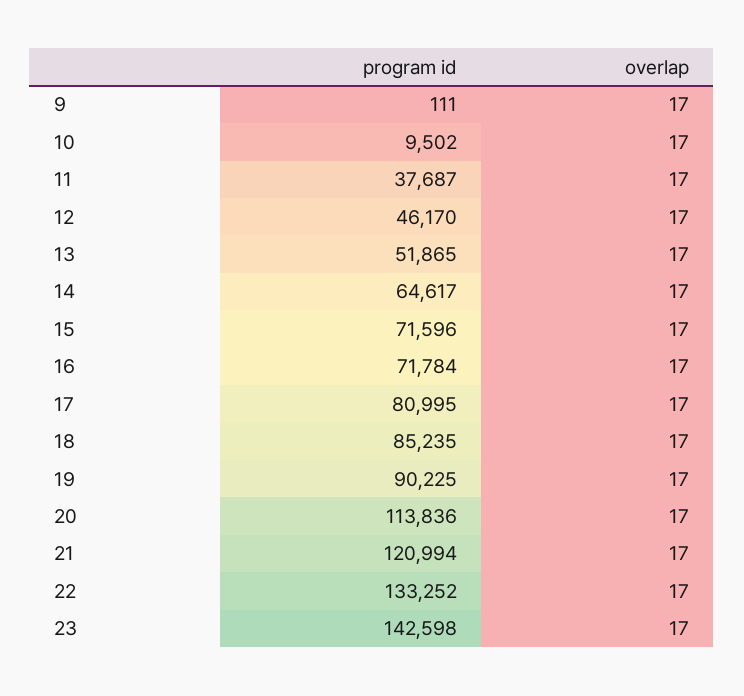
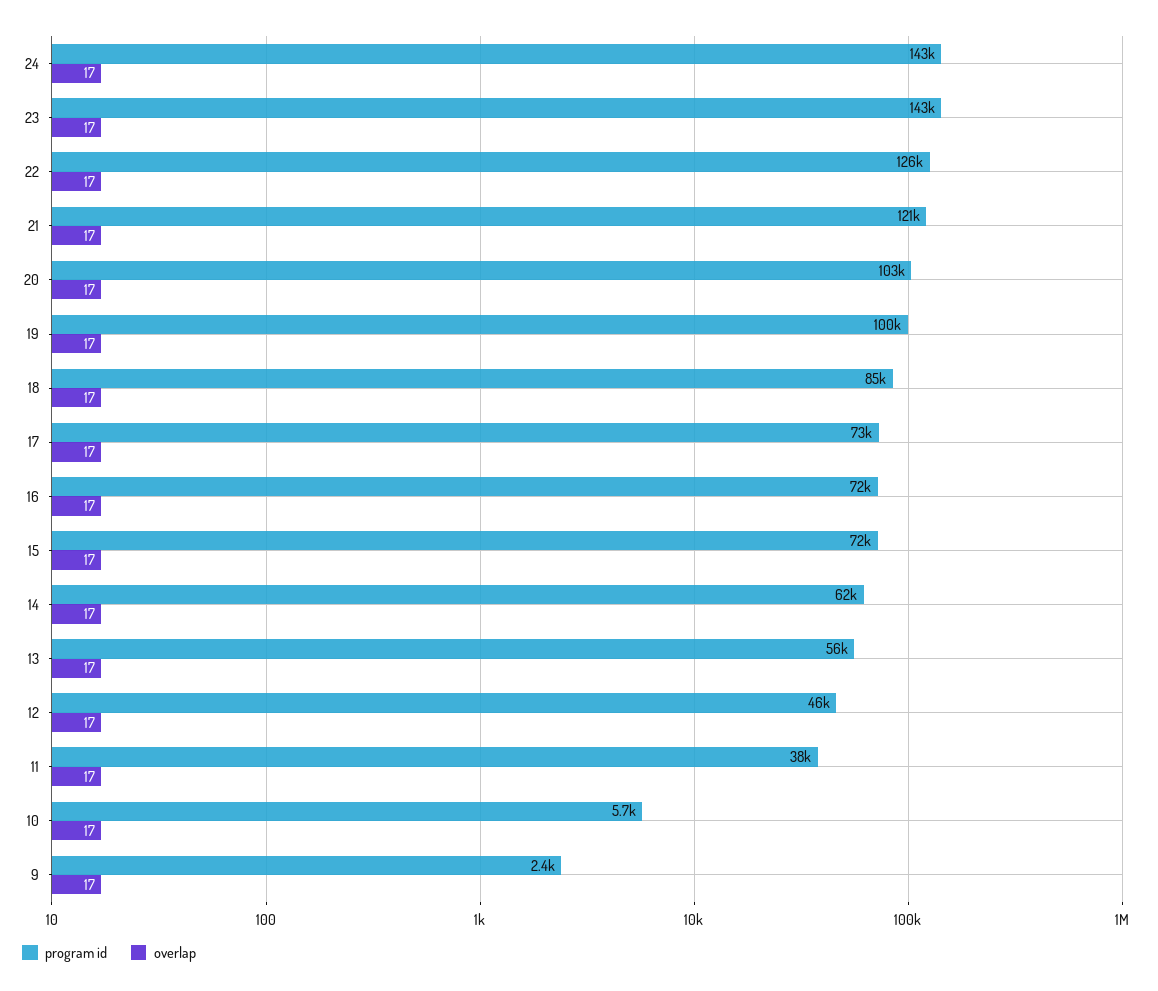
program id, 9: 111 -> 2400
program id, 10: 9502 -> 5700
program id, 13: 51865 -> 56000
program id, 14: 64617 -> 62000
program id, 17: 80995 -> 73000
program id, 19: 90225 -> 100000
program id, 20: 113836 -> 103000
program id, 22: 133252 -> 126000
program id, 24: none -> 143000
overlap, 24: none -> 17

